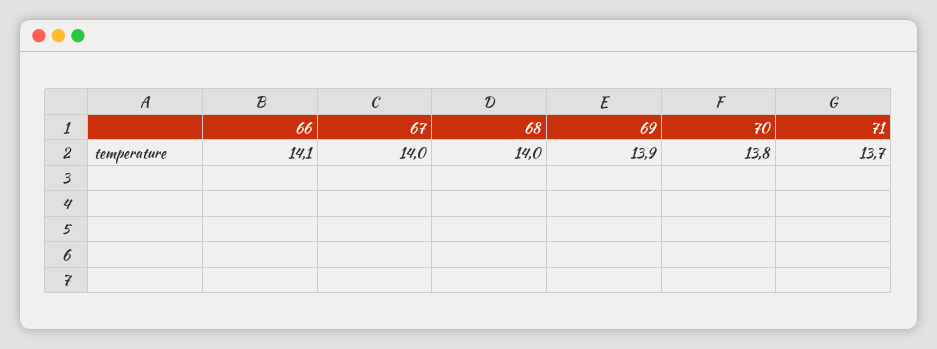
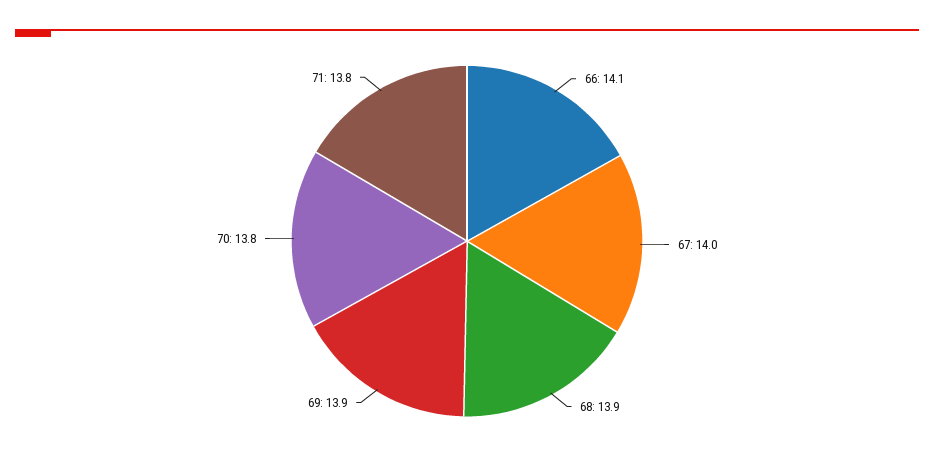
68: 14 -> 13.9
71: 13.7 -> 13.8

